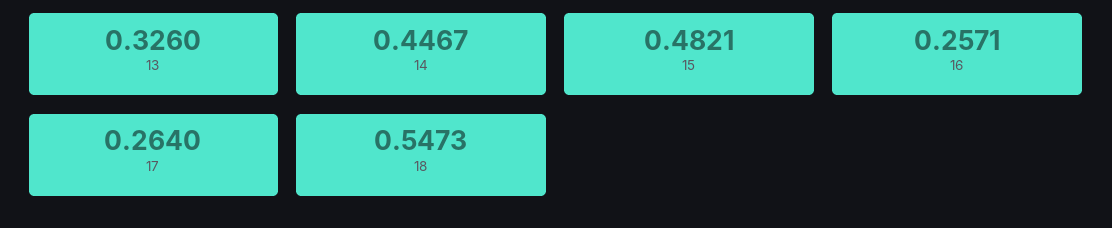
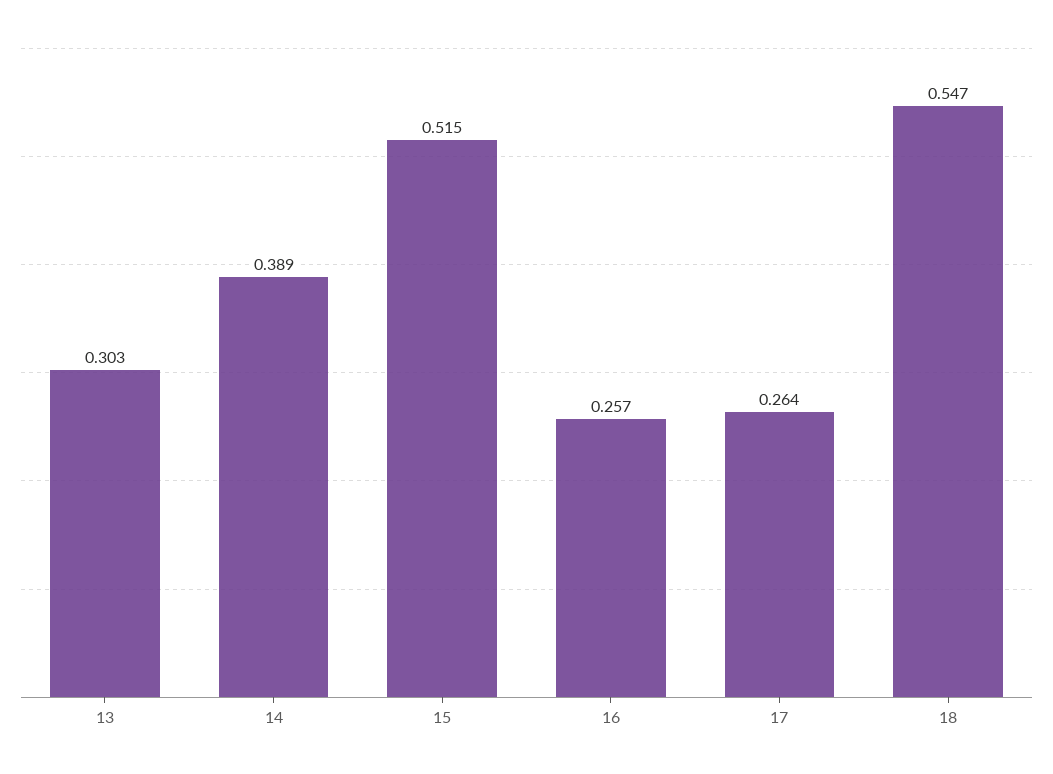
13: 0.326 -> 0.303
14: 0.4467 -> 0.389
15: 0.4821 -> 0.515

